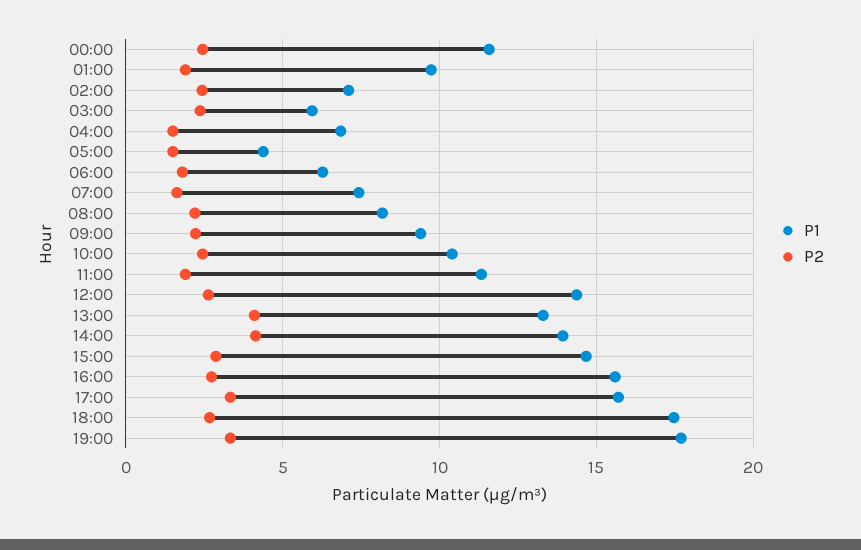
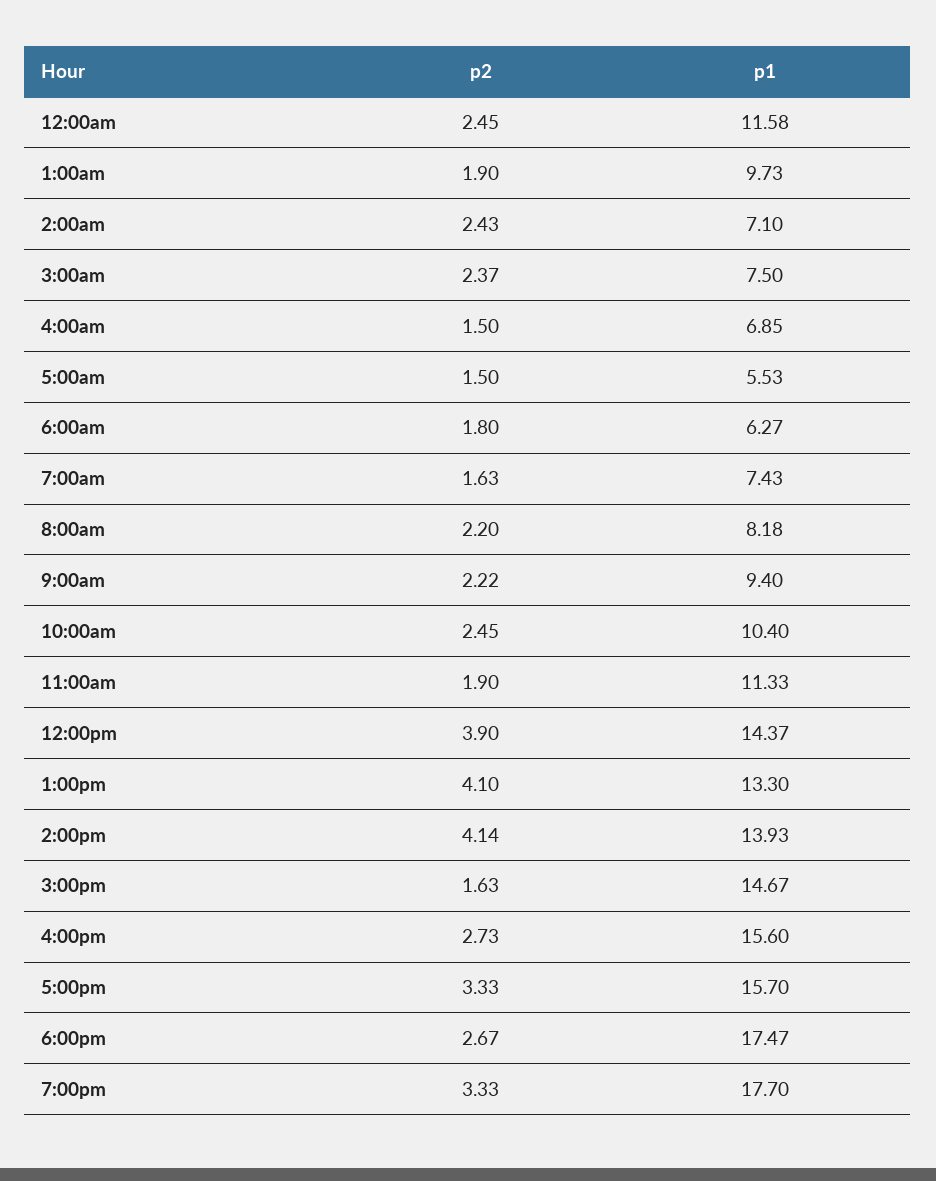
P1, 03:00: 6 -> 7.5
P1, 05:00: 4.5 -> 5.53
P2, 12:00: 2.5 -> 3.9
P2, 15:00: 3 -> 1.63

